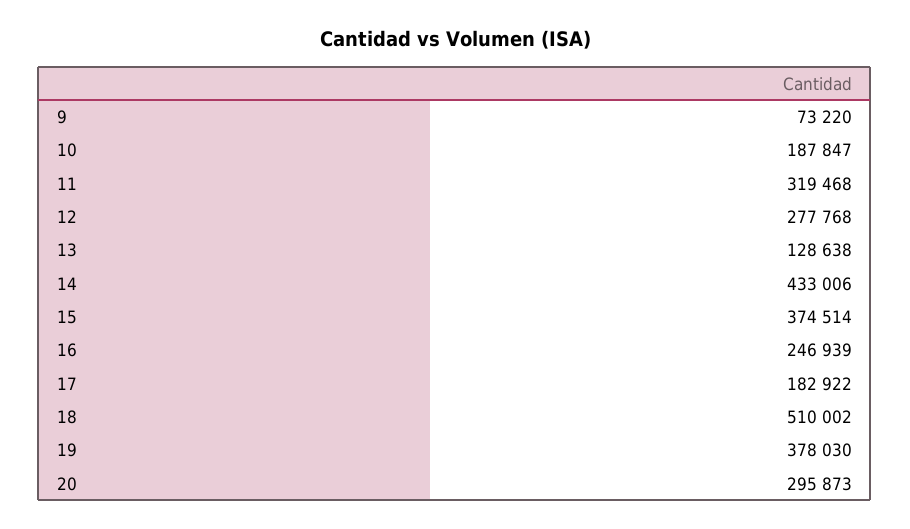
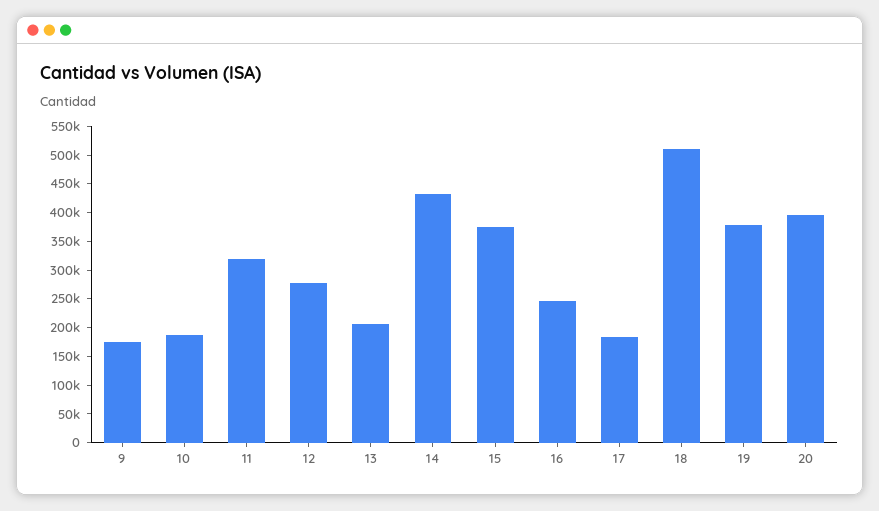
9: 73220 -> 175000
13: 128638 -> 200000
20: 295873 -> 400000

